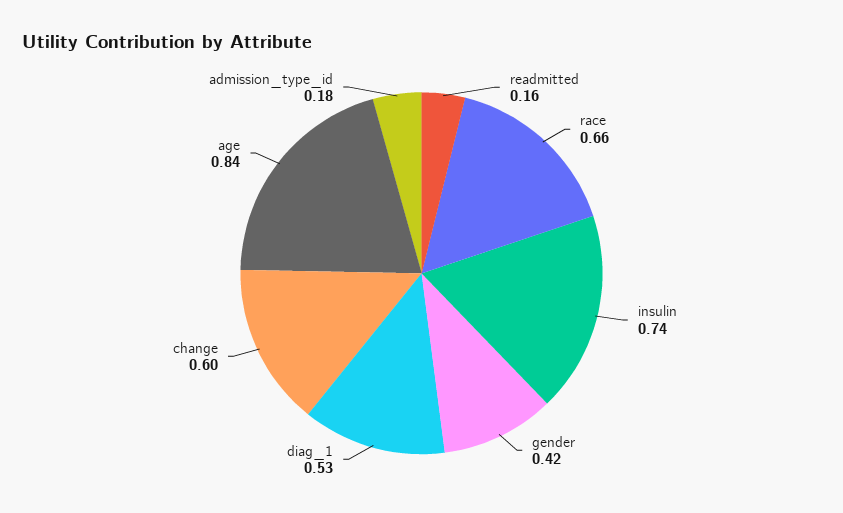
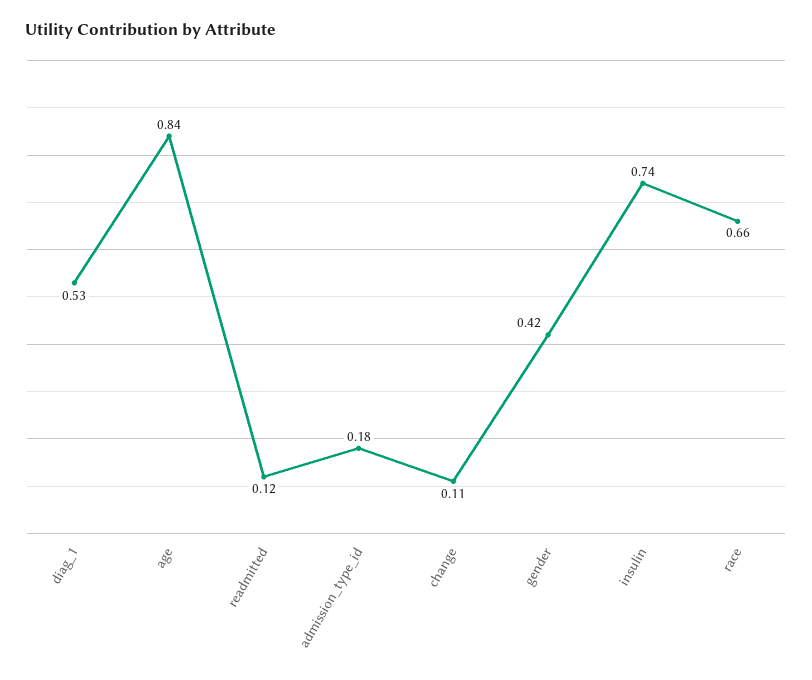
readmitted: 0.16 -> 0.12
change: 0.6 -> 0.11

